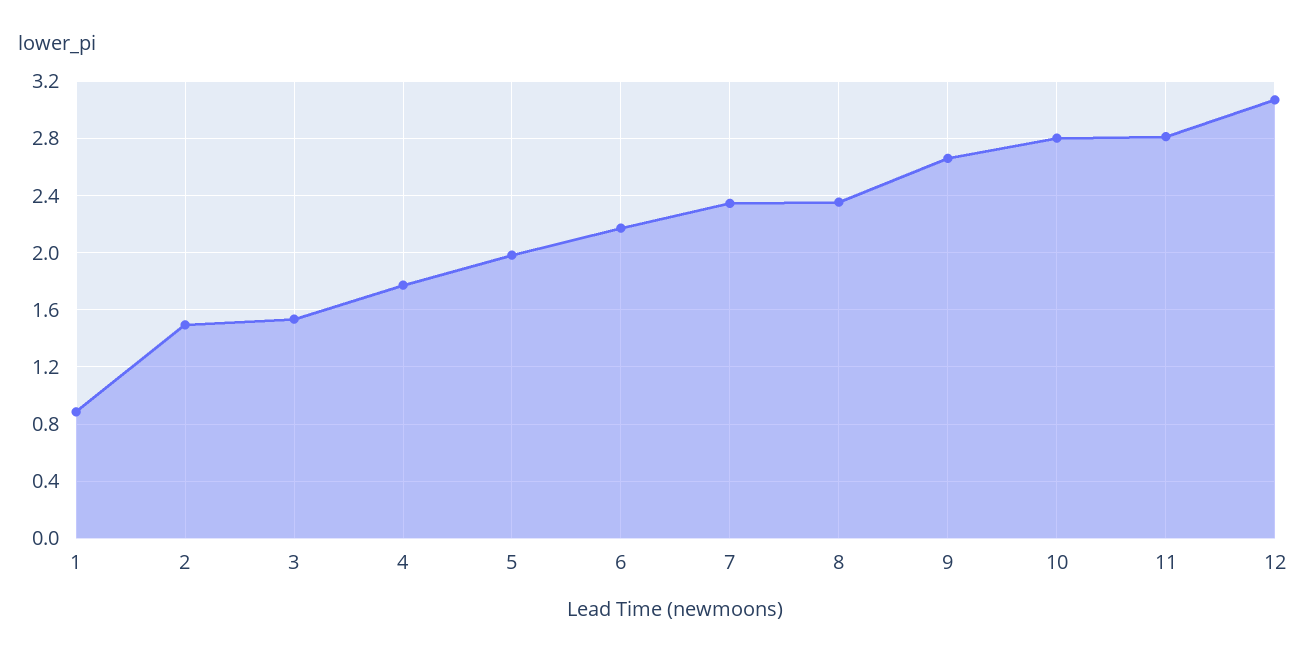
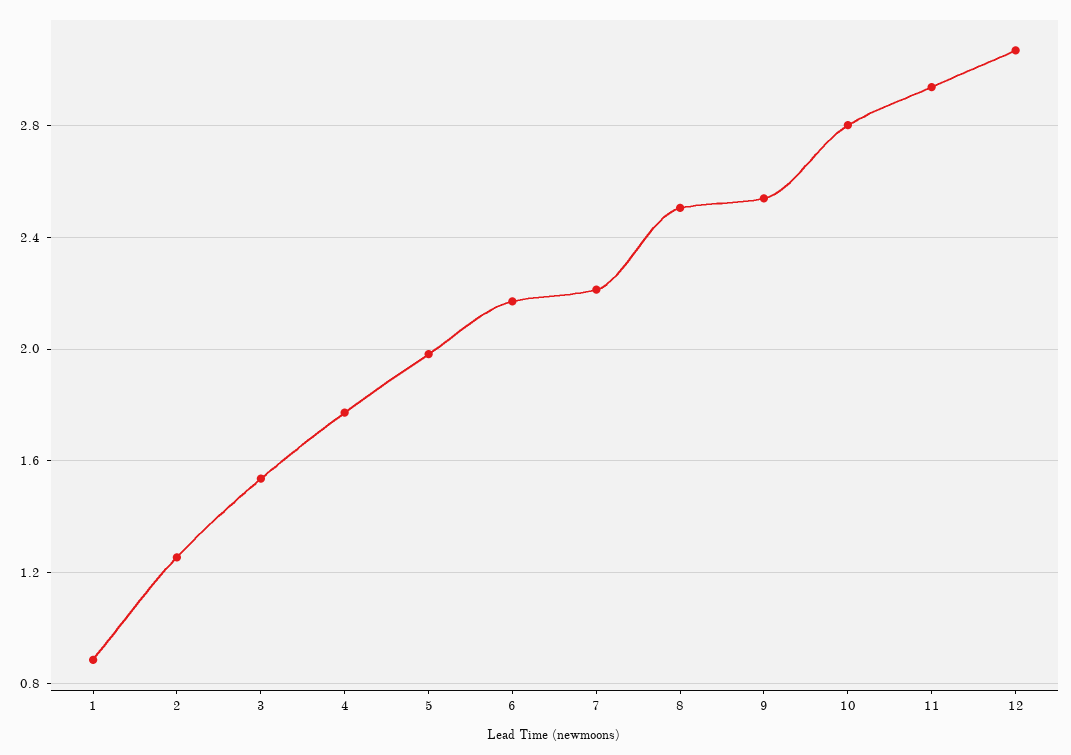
2: 1.5 -> 1.25
7: 2.35 -> 2.2
8: 2.35 -> 2.5
9: 2.65 -> 2.55
11: 2.8 -> 2.95

